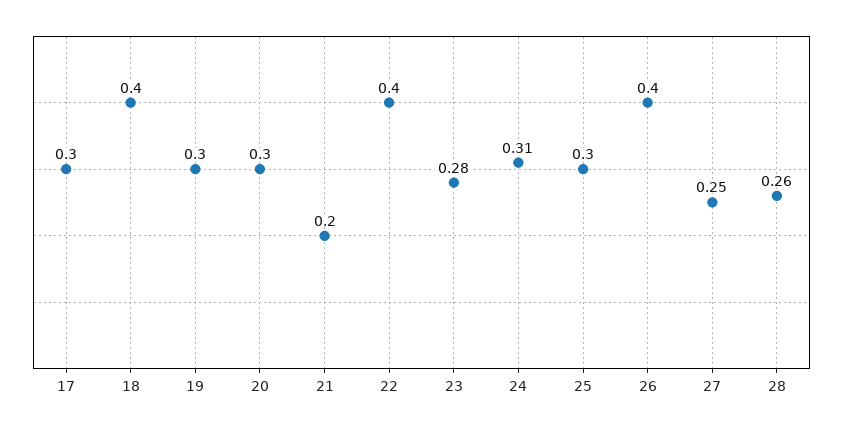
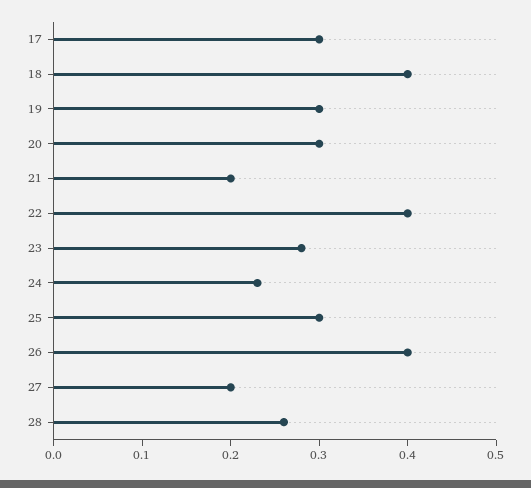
24: 0.31 -> 0.23
27: 0.25 -> 0.2

